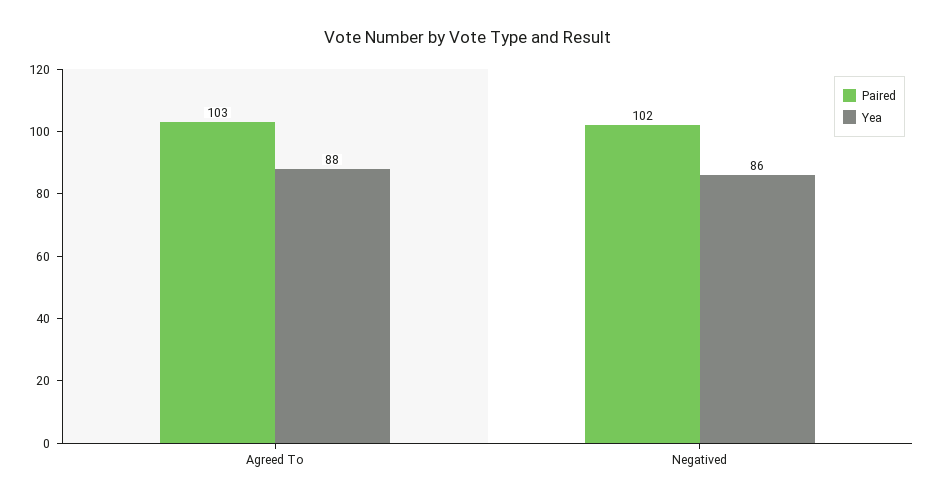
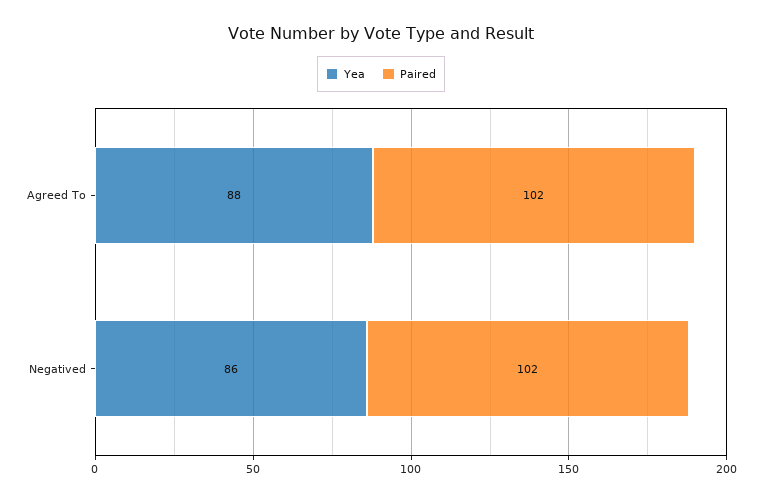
Paired, Agreed To: 103 -> 102

